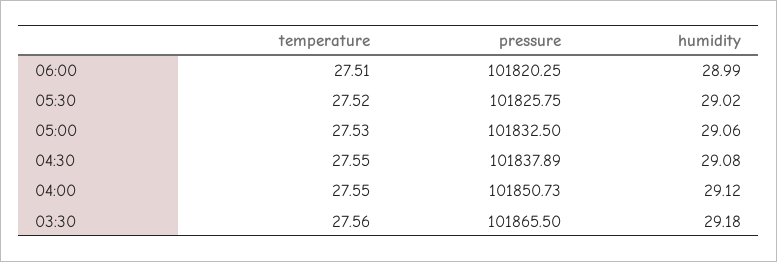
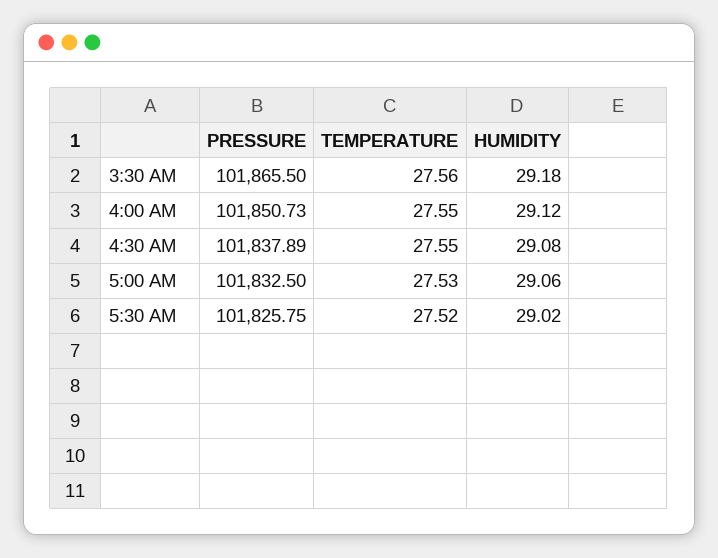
temperature, 06:00: 27.51 -> none
pressure, 06:00: 101820.25 -> none
humidity, 06:00: 28.99 -> none

